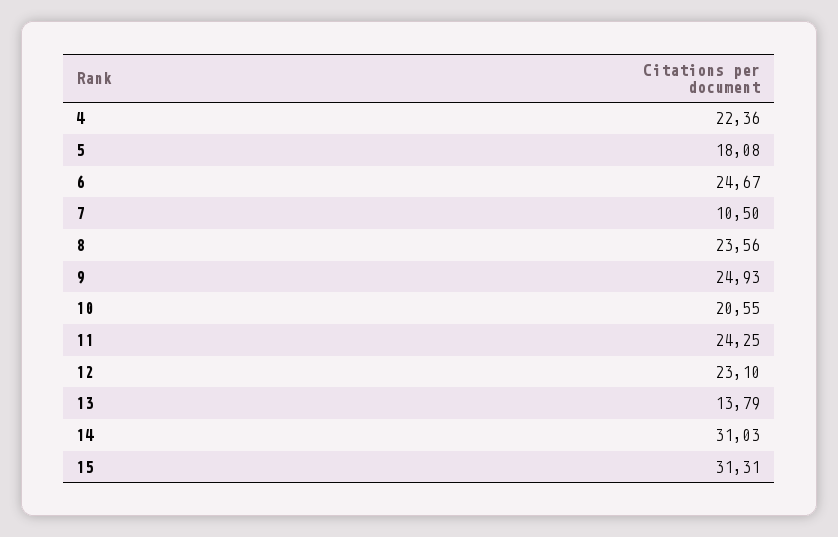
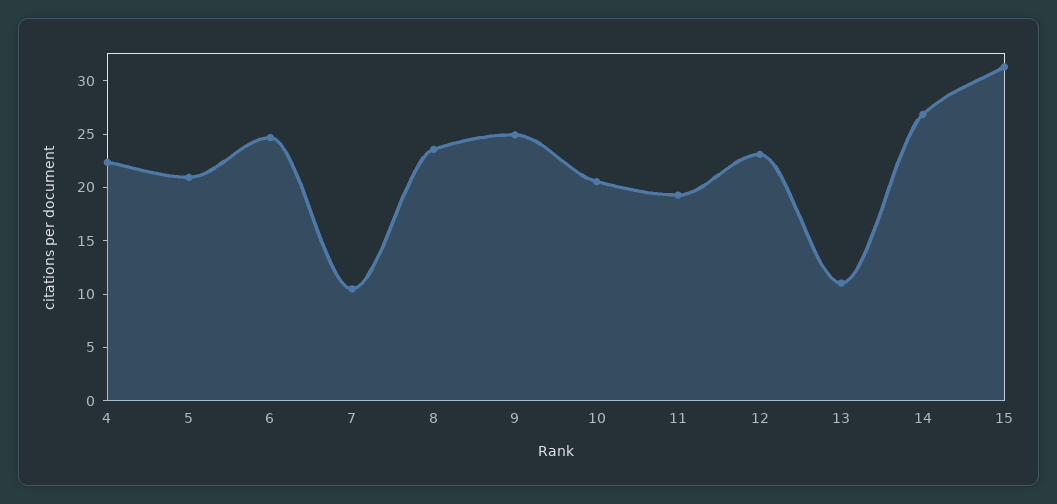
5: 18.08 -> 21
11: 24.25 -> 19
13: 13.79 -> 11
14: 31.03 -> 27

